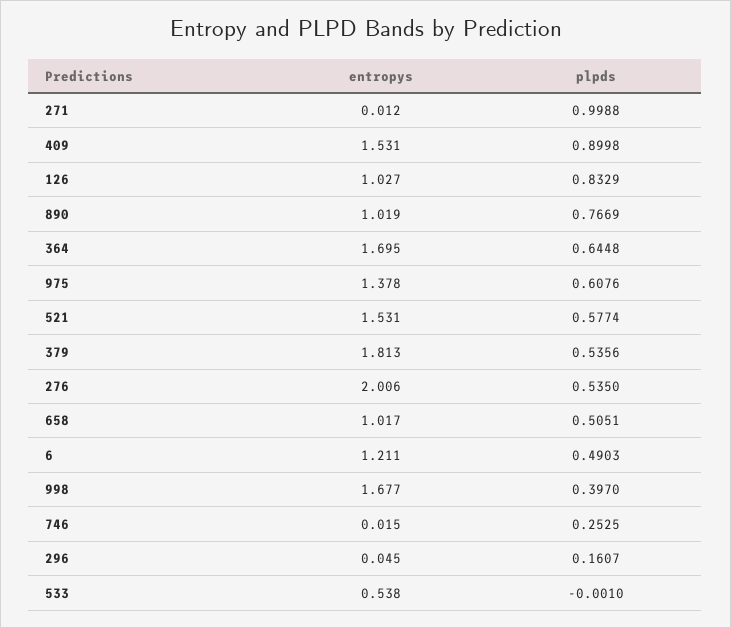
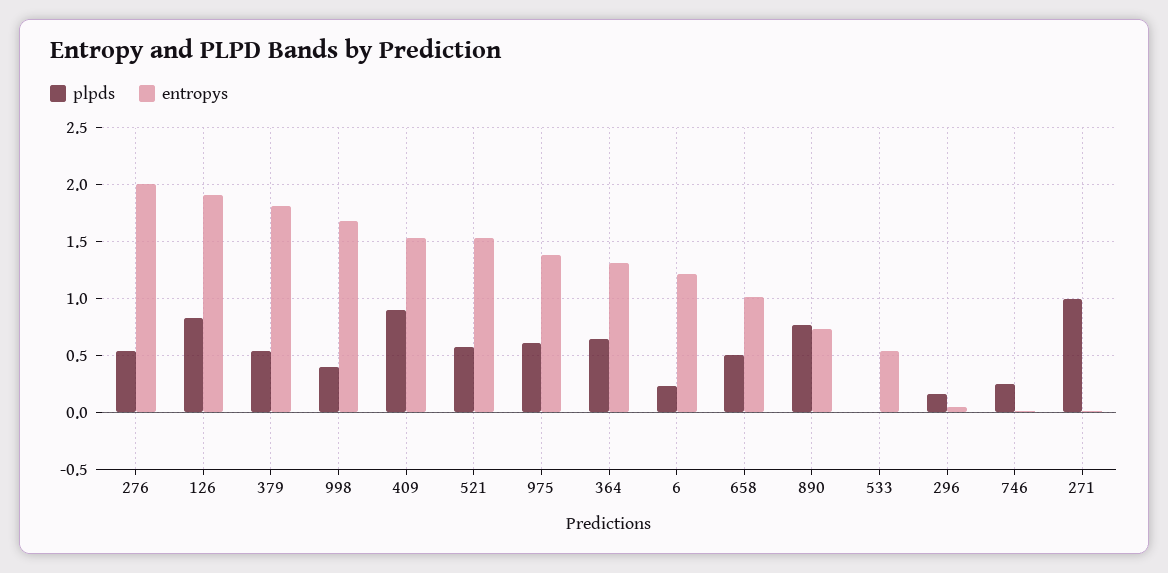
entropys, 126: 1.027 -> 1.9
entropys, 890: 1.019 -> 0.7
entropys, 364: 1.695 -> 1.3
plpds, 6: 0.4903 -> 0.2

